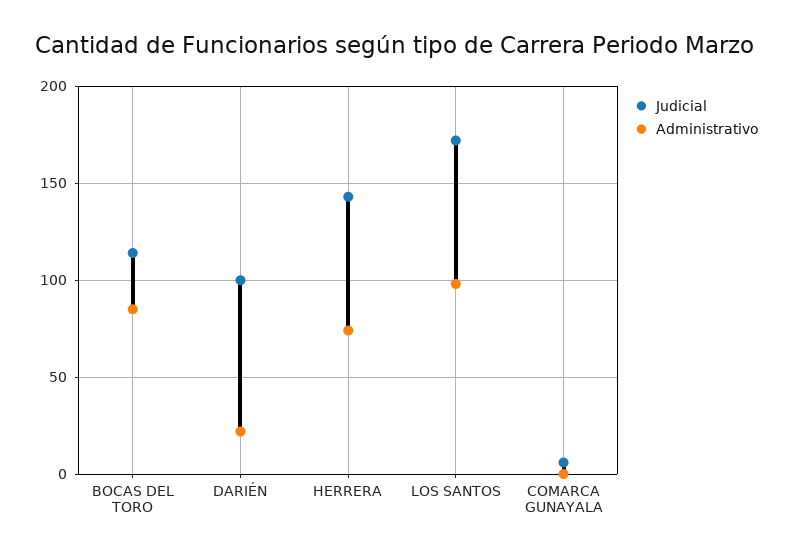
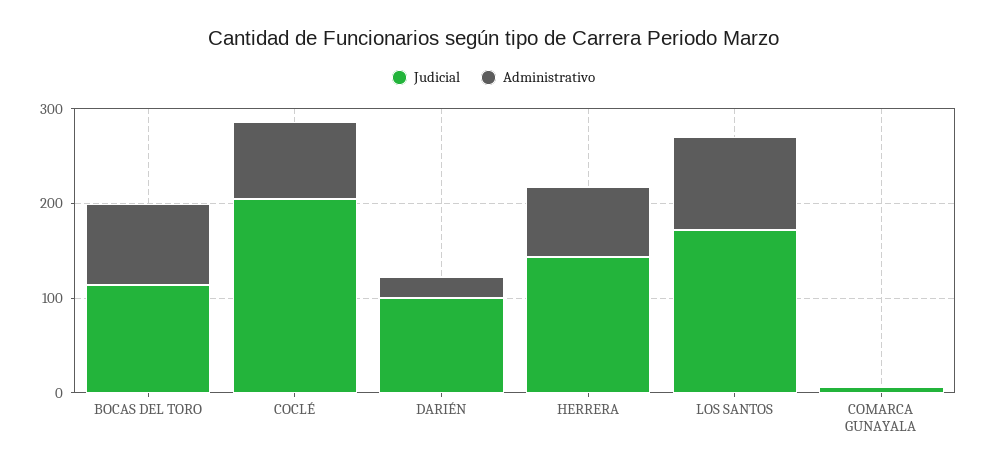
Judicial, COCLÉ: none -> 200
Administrativo, COCLÉ: none -> 80

